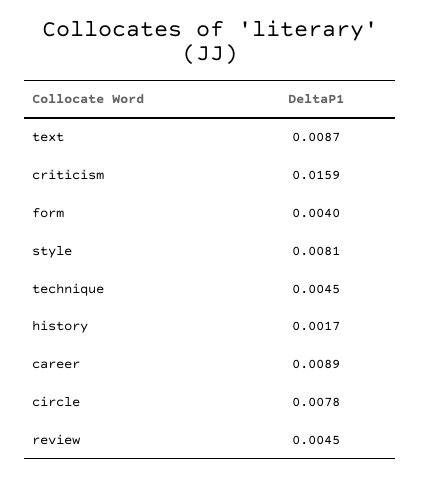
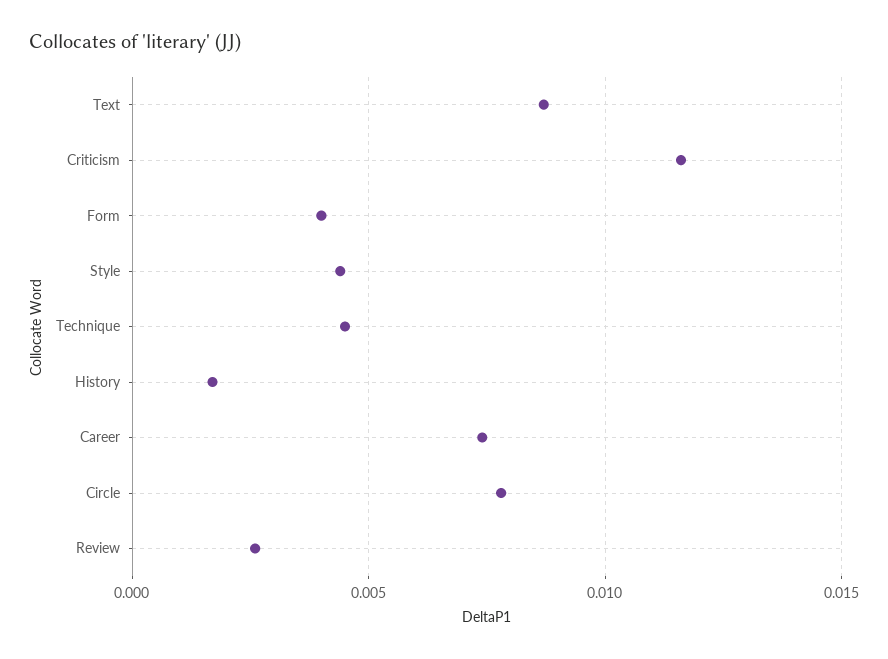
criticism: 0.0159 -> 0.0115
style: 0.0081 -> 0.0045
career: 0.0089 -> 0.0075
review: 0.0045 -> 0.0025

